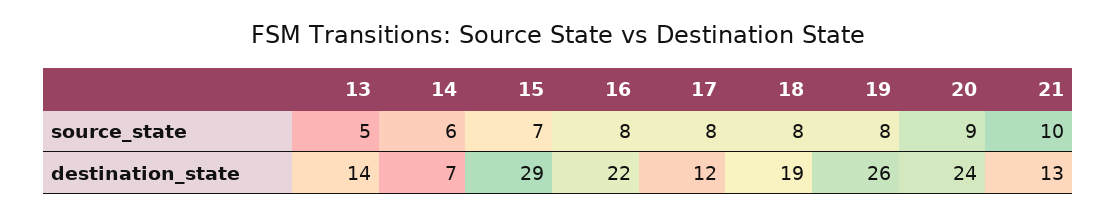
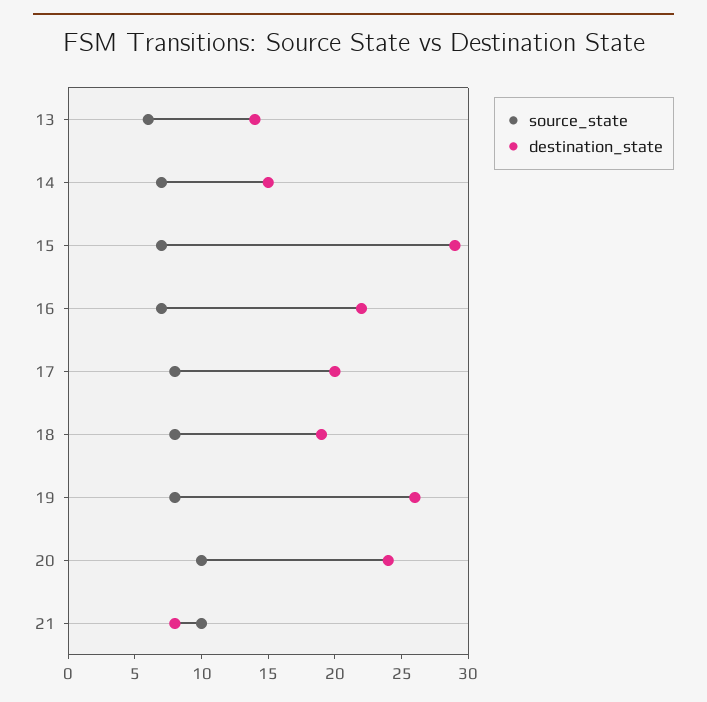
source_state, 13: 5 -> 6
source_state, 14: 6 -> 7
source_state, 16: 8 -> 7
source_state, 20: 9 -> 10
destination_state, 14: 7 -> 15
destination_state, 17: 12 -> 20
destination_state, 21: 13 -> 8

